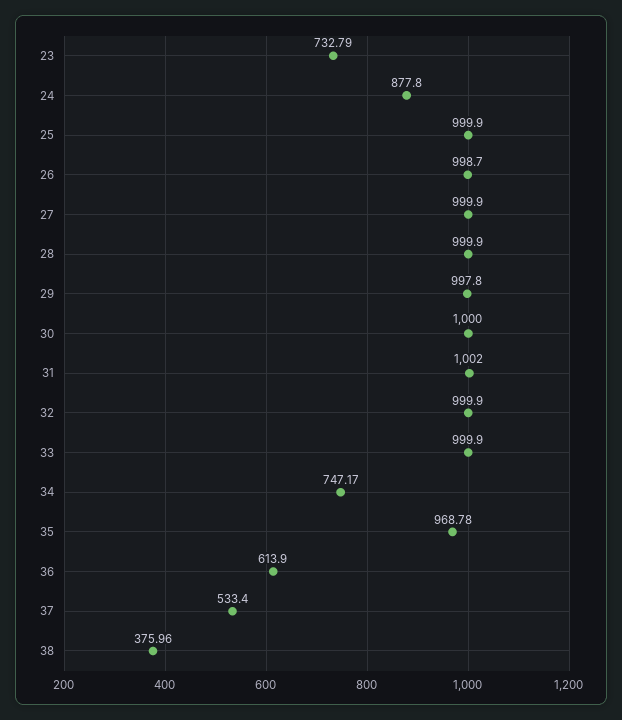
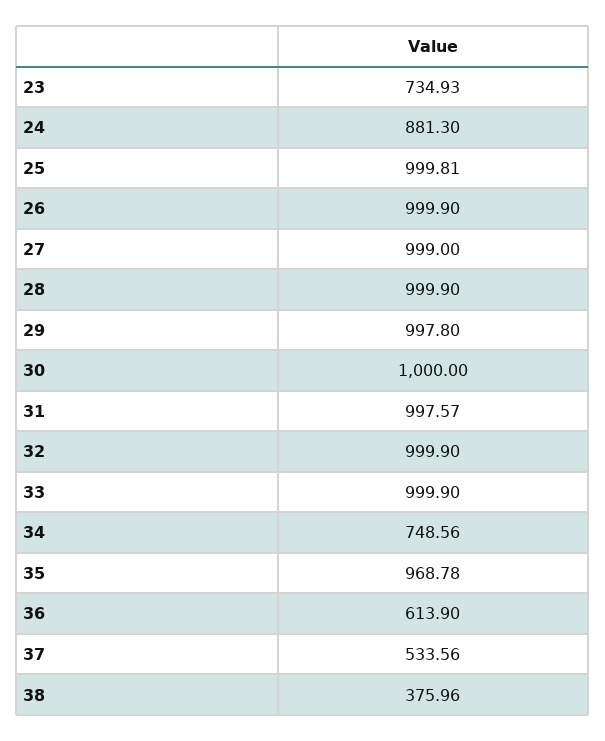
23: 732.79 -> 734.93
24: 877.8 -> 881.3
25: 999.9 -> 999.81
26: 998.7 -> 999.9
27: 999.9 -> 999
31: 1002 -> 997.57
34: 747.17 -> 748.56
37: 533.4 -> 533.56

